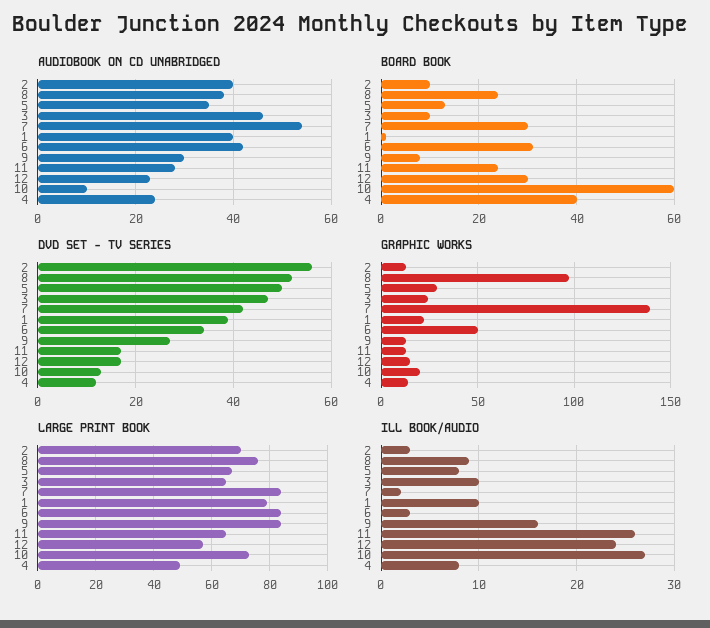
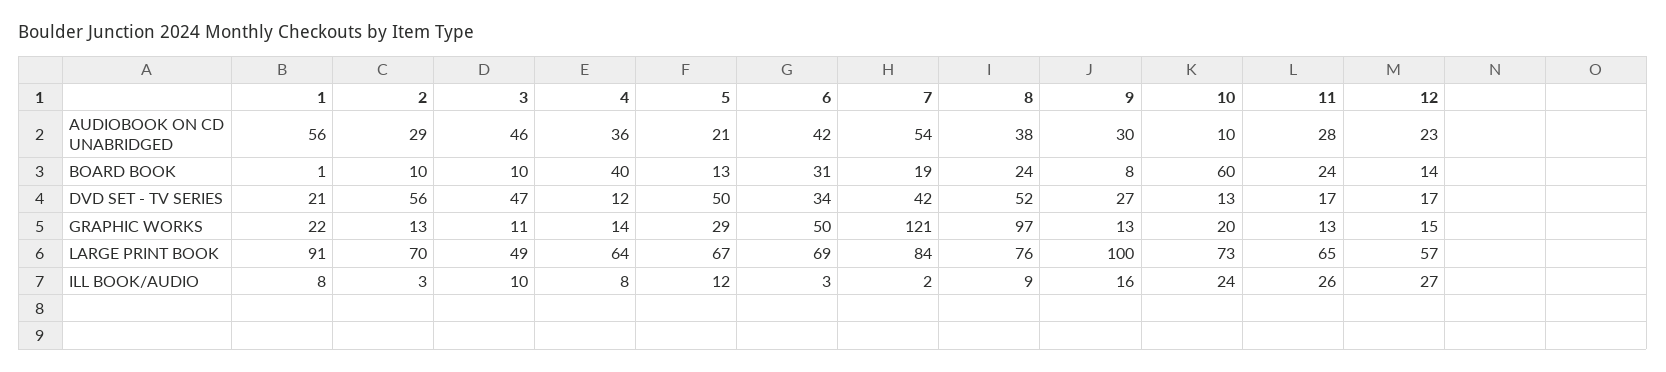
AUDIOBOOK ON CD UNABRIDGED, 2: 40 -> 29
AUDIOBOOK ON CD UNABRIDGED, 5: 35 -> 21
AUDIOBOOK ON CD UNABRIDGED, 1: 40 -> 56
AUDIOBOOK ON CD UNABRIDGED, 4: 25 -> 36
BOARD BOOK, 7: 30 -> 19
BOARD BOOK, 12: 30 -> 14
DVD SET - TV SERIES, 1: 40 -> 21
GRAPHIC WORKS, 3: 25 -> 11
GRAPHIC WORKS, 7: 140 -> 121
LARGE PRINT BOOK, 3: 65 -> 49
LARGE PRINT BOOK, 1: 80 -> 91
LARGE PRINT BOOK, 6: 85 -> 69
LARGE PRINT BOOK, 9: 85 -> 100
LARGE PRINT BOOK, 4: 50 -> 64
ILL BOOK/AUDIO, 5: 8 -> 12
ILL BOOK/AUDIO, 1: 10 -> 8
ILL BOOK/AUDIO, 12: 24 -> 27
ILL BOOK/AUDIO, 10: 27 -> 24

